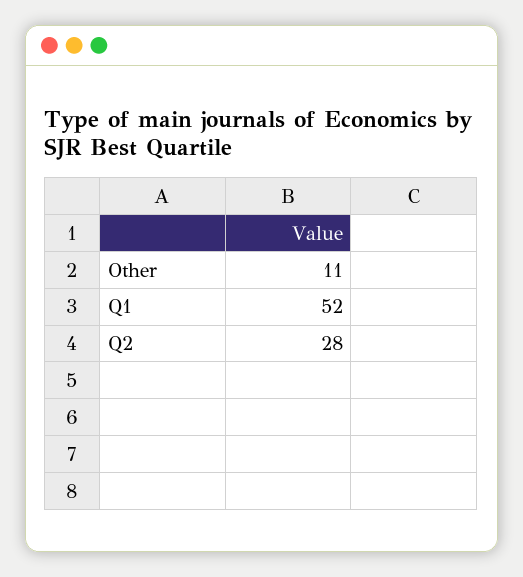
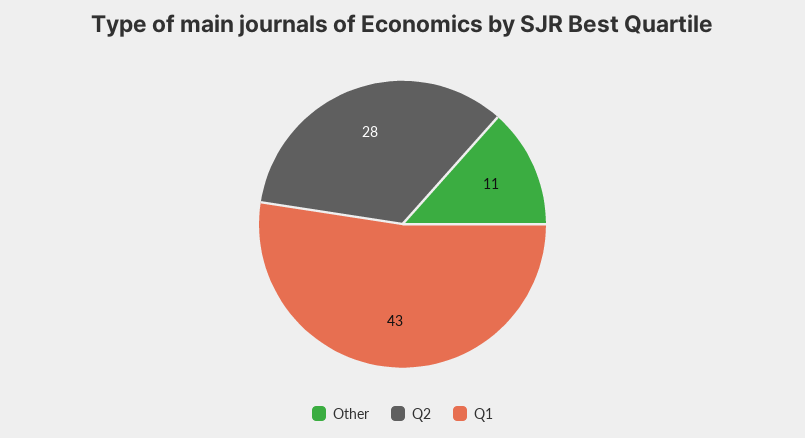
Q1: 52 -> 43

